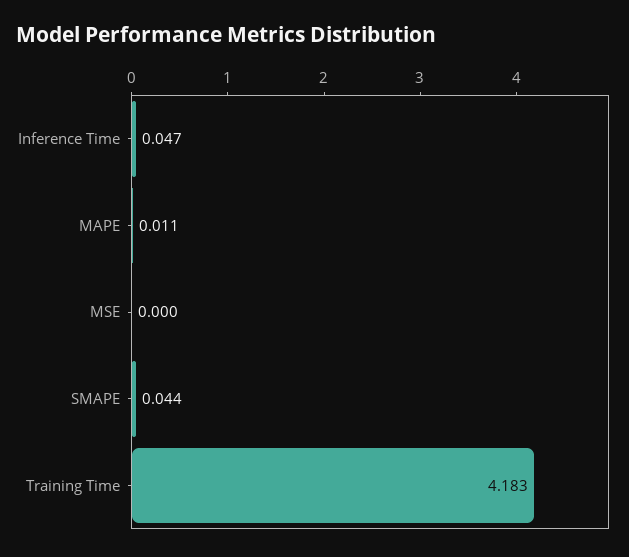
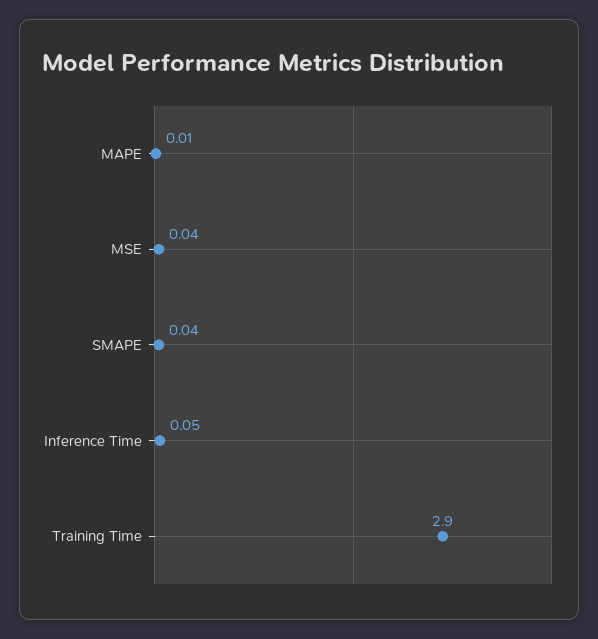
MSE: 0 -> 0.04
Training Time: 4.183 -> 2.9

